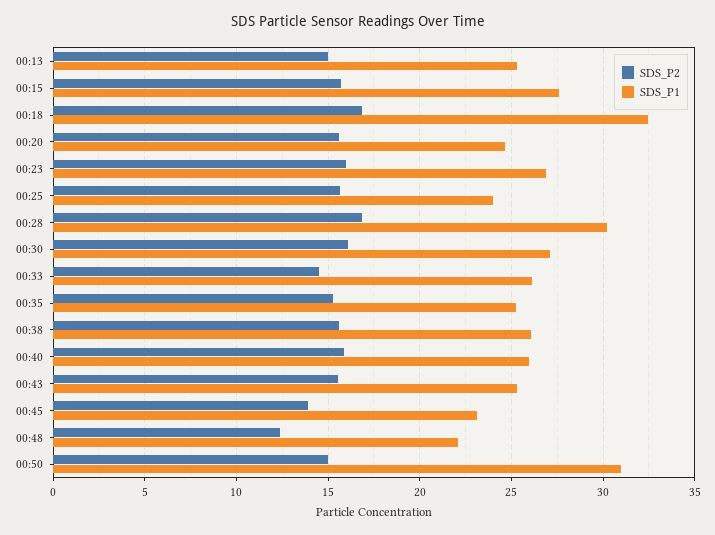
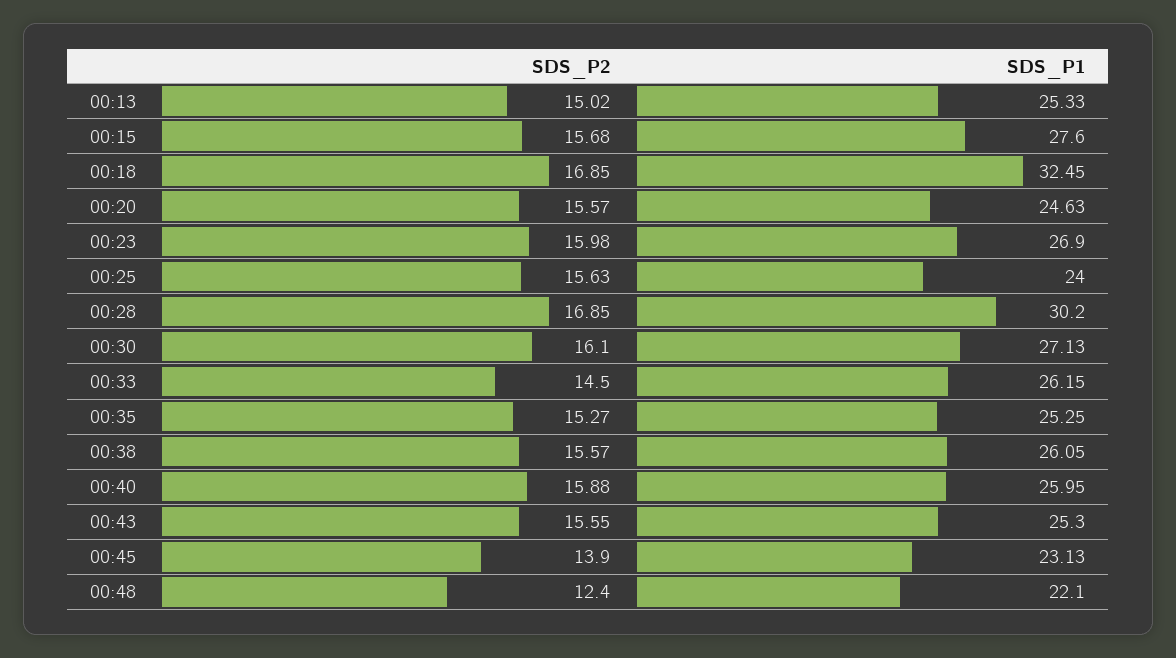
SDS_P2, 00:50: 15 -> none
SDS_P1, 00:50: 31 -> none

